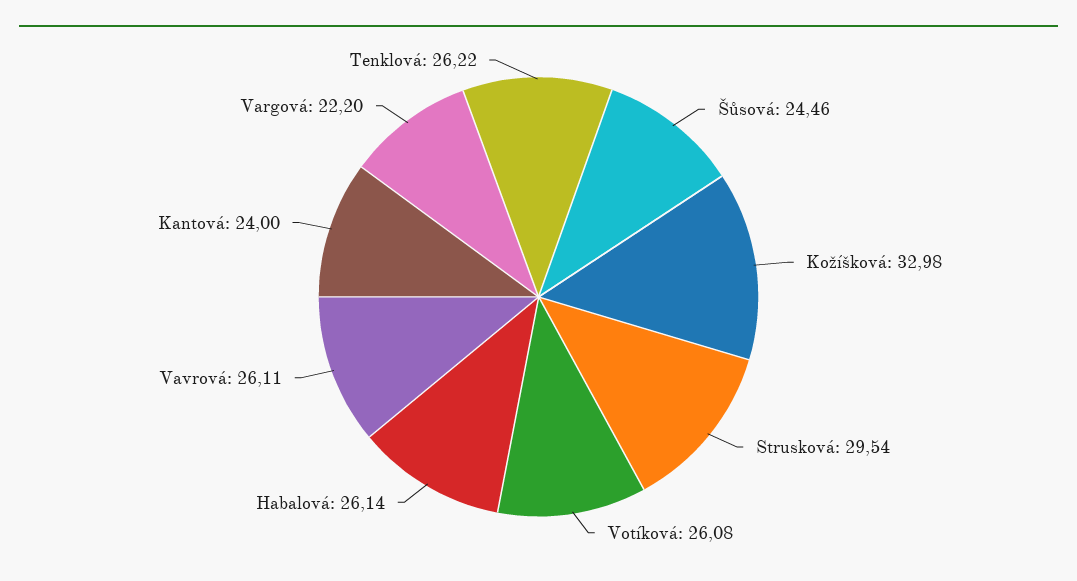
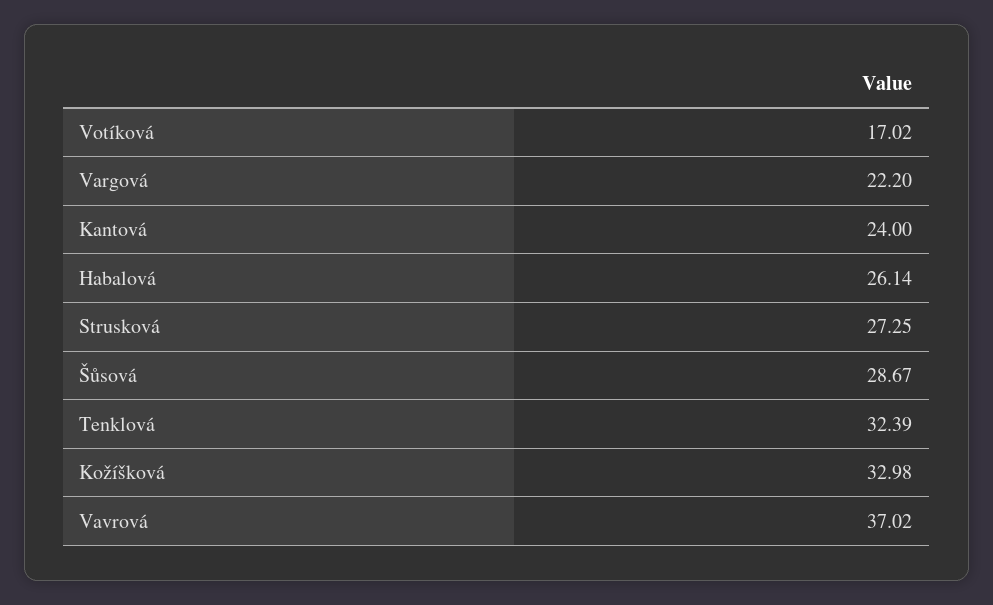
Šůsová: 24.46 -> 28.67
Strusková: 29.54 -> 27.25
Votíková: 26.08 -> 17.02
Vavrová: 26.11 -> 37.02
Tenklová: 26.22 -> 32.39

